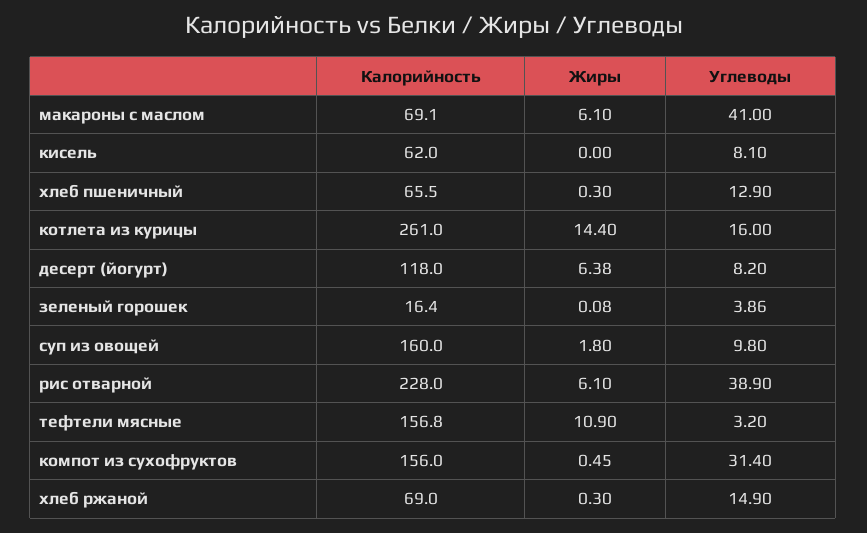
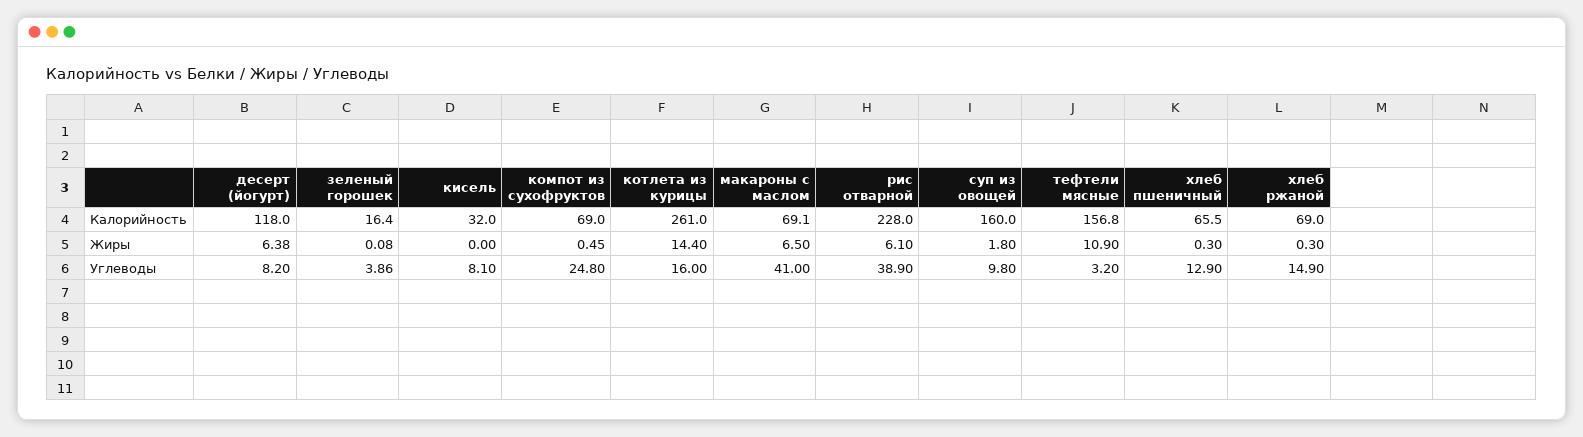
Жиры, макароны с маслом: 6.1 -> 6.5
Калорийность, кисель: 62 -> 32
Калорийность, компот из сухофруктов: 156 -> 69
Углеводы, компот из сухофруктов: 31.4 -> 24.8

